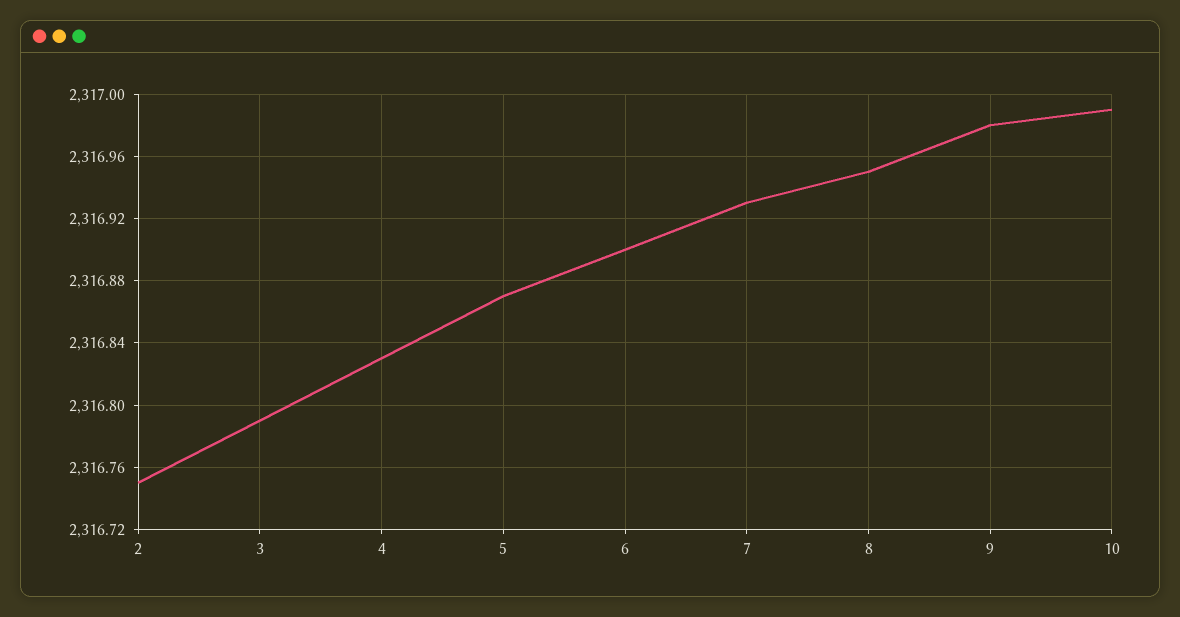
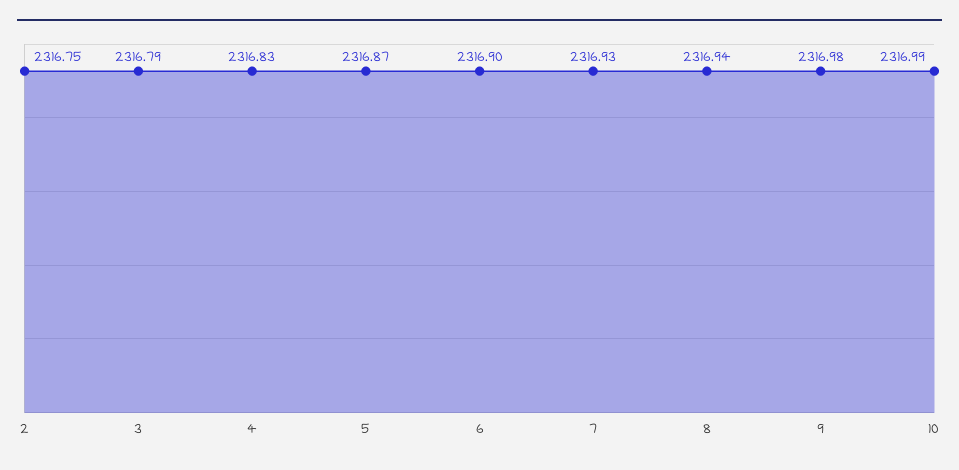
8: 2316.95 -> 2316.94

